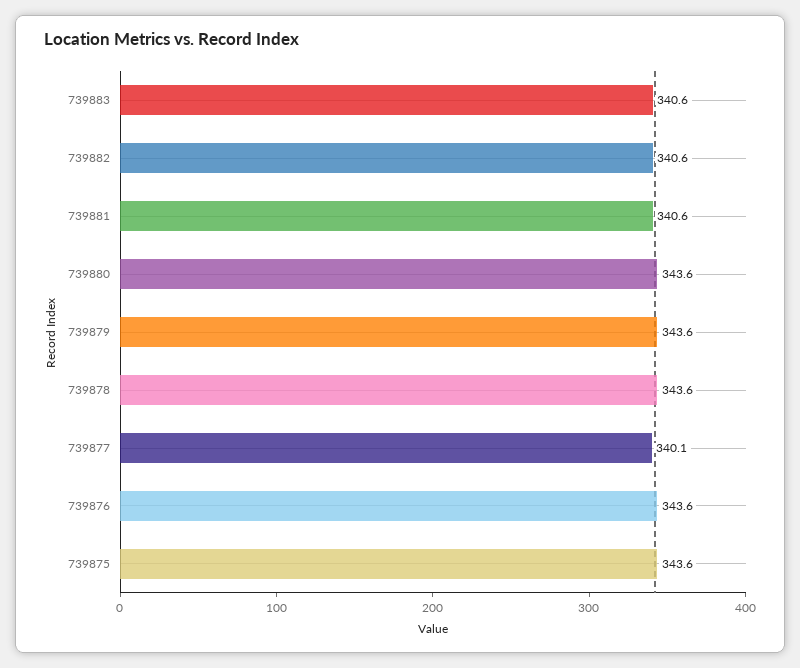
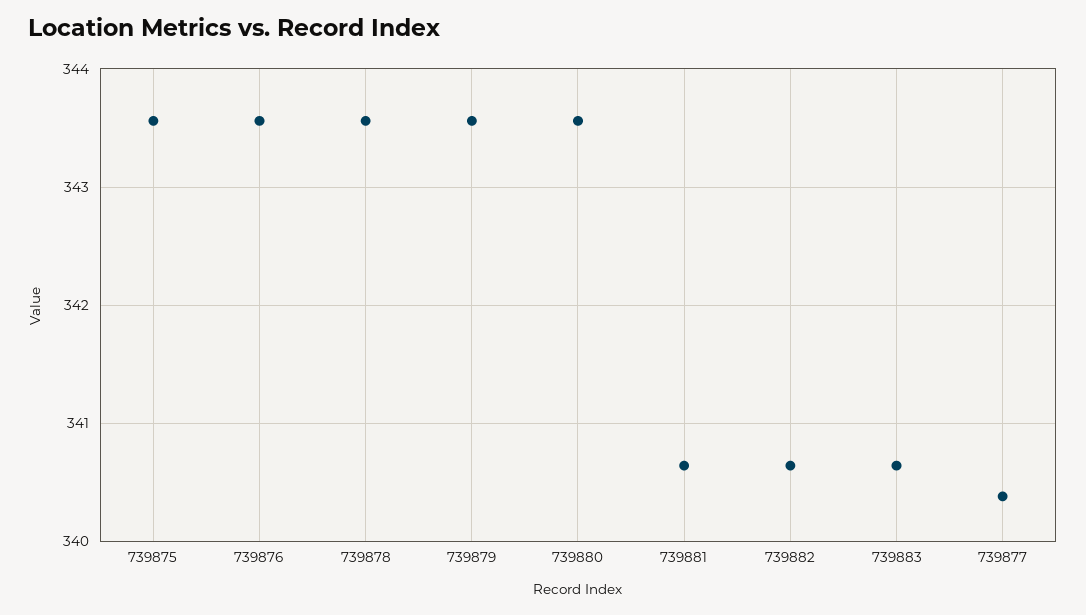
739877: 340.1 -> 340.4

